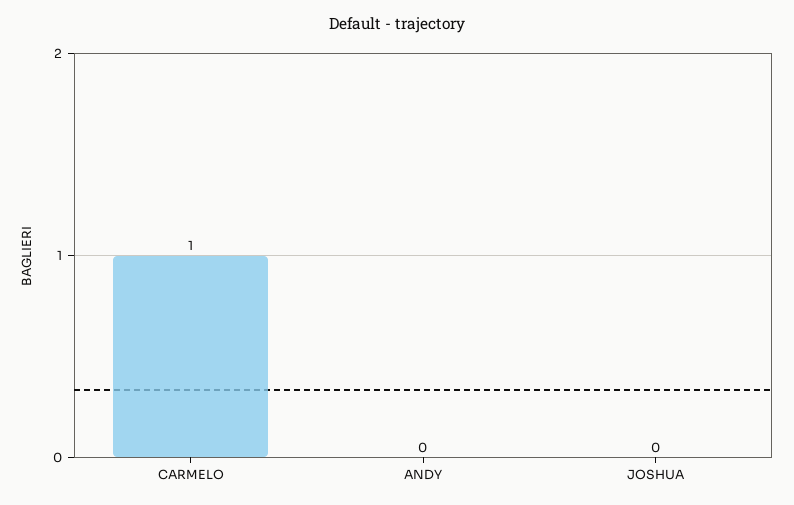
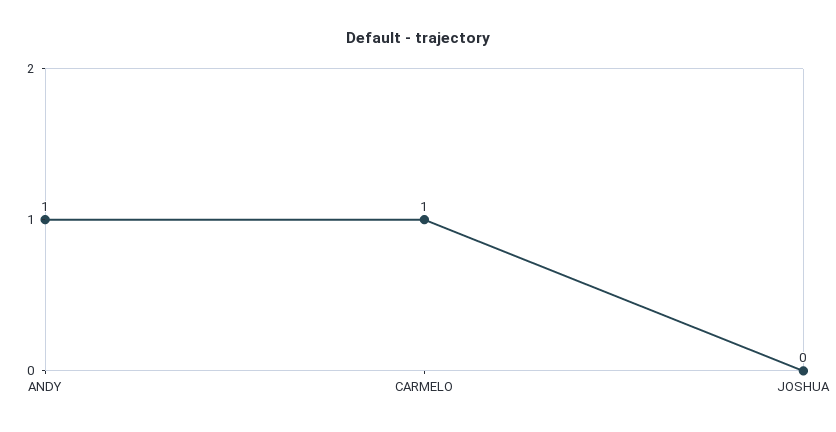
ANDY: 0 -> 1

